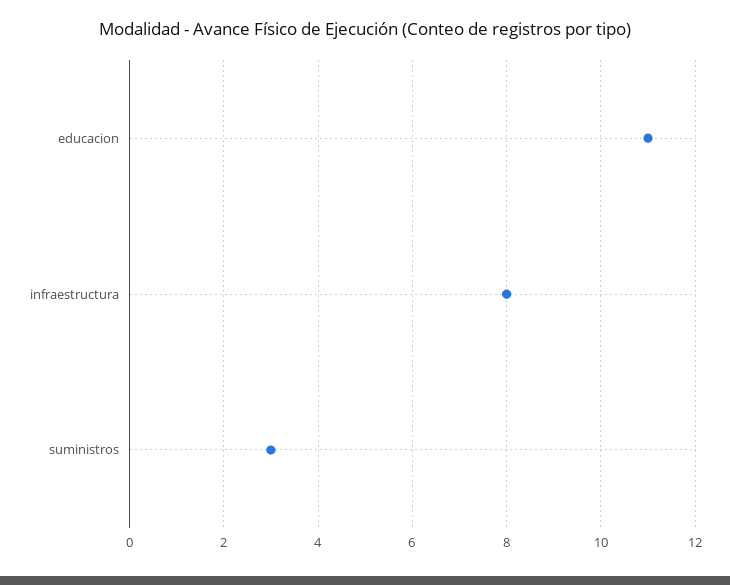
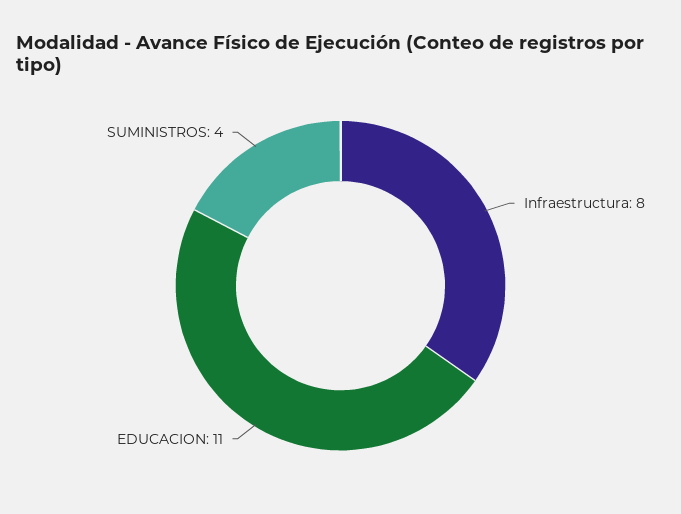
suministros: 3 -> 4

